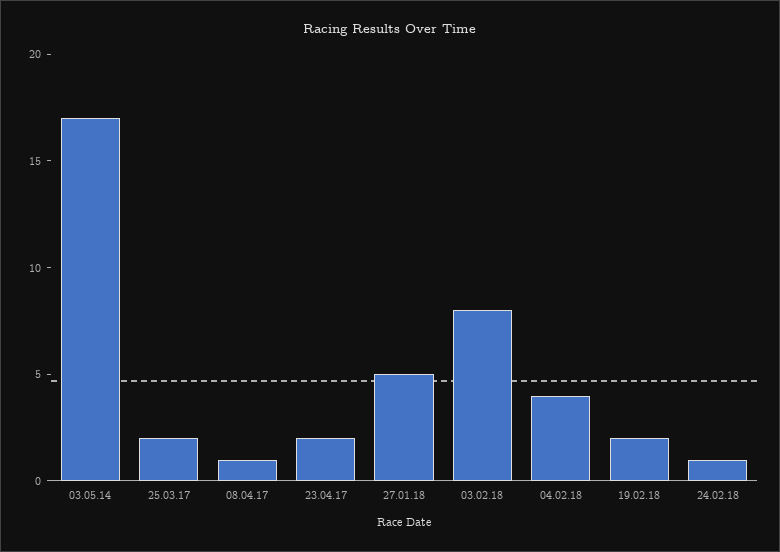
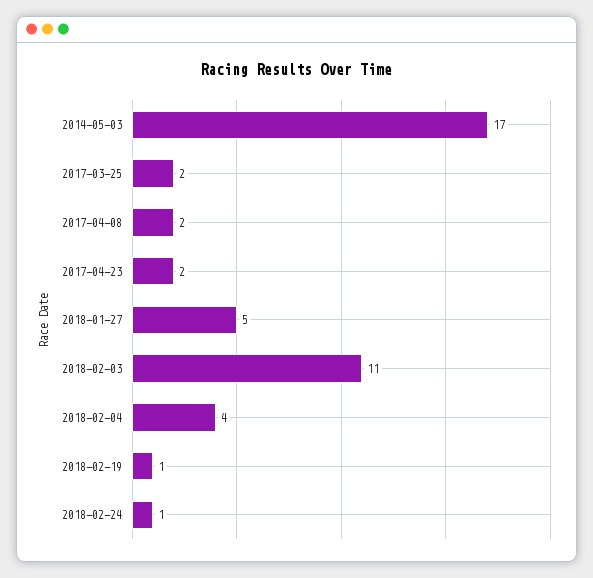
08.04.17: 1 -> 2
03.02.18: 8 -> 11
19.02.18: 2 -> 1

